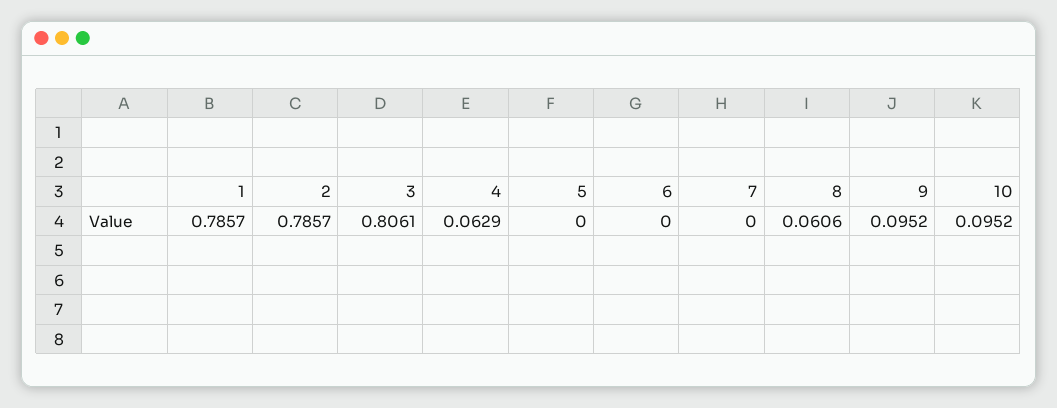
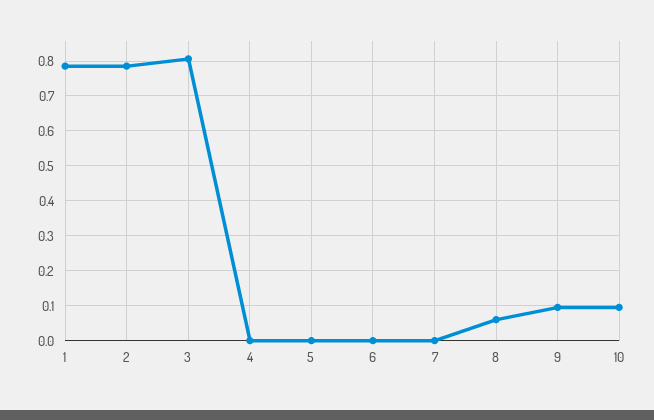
4: 0.0629 -> 0

